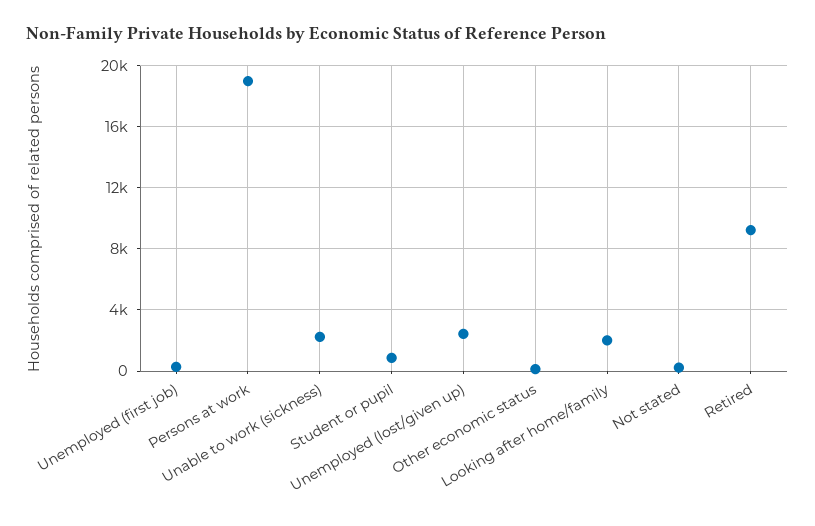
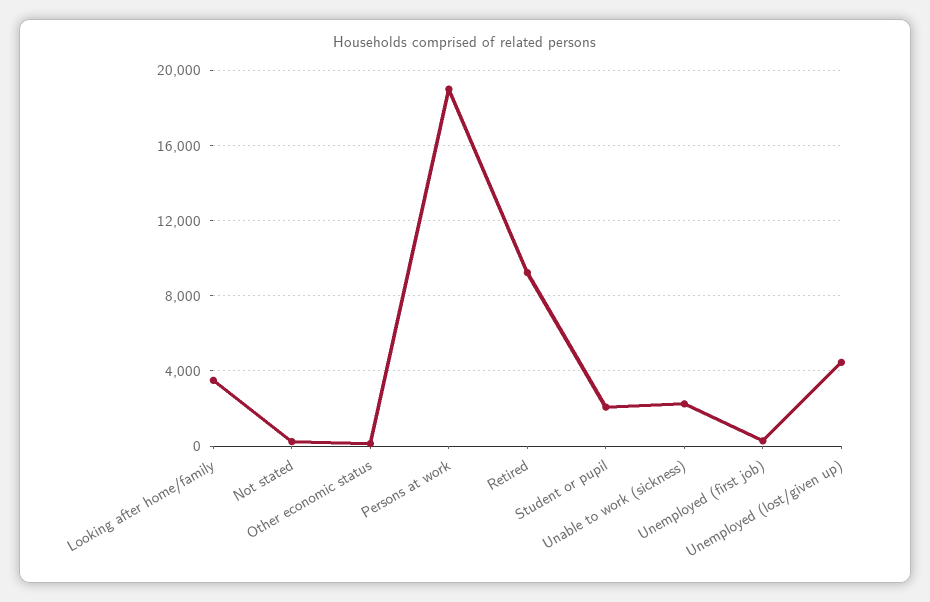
Student or pupil: 1000 -> 2000
Unemployed (lost/given up): 2500 -> 4500
Looking after home/family: 2000 -> 3500

